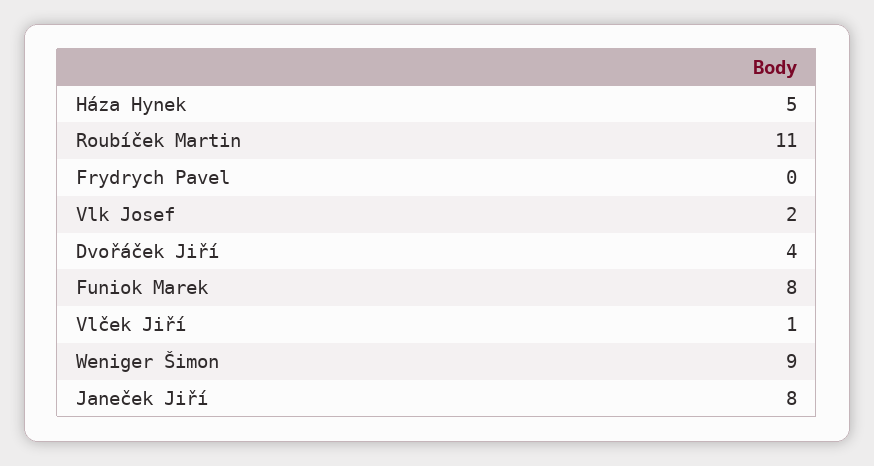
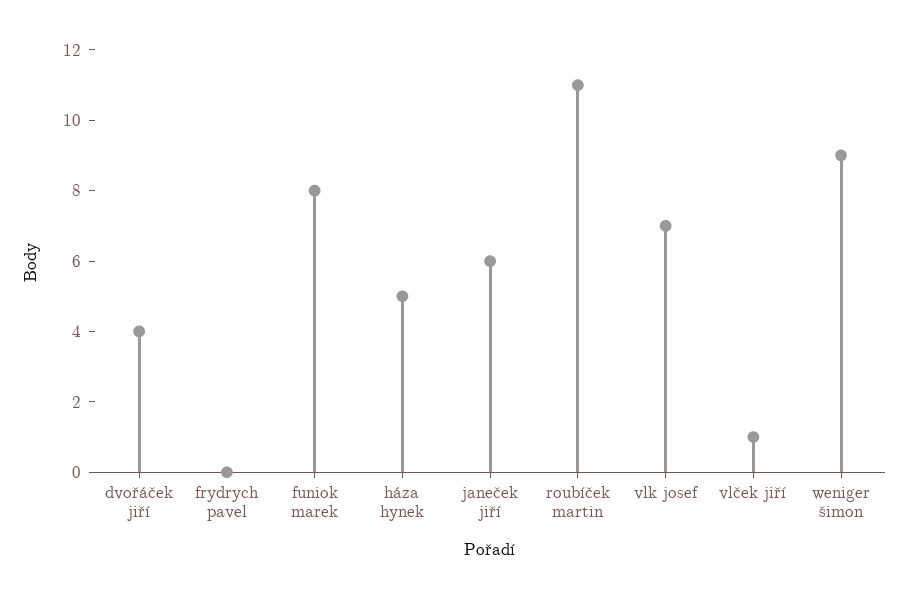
Vlk Josef: 2 -> 7
Janeček Jiří: 8 -> 6

